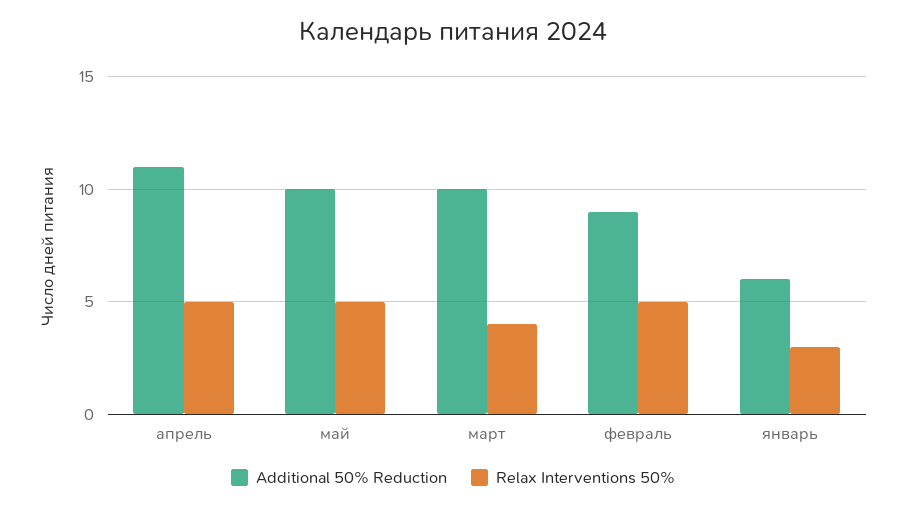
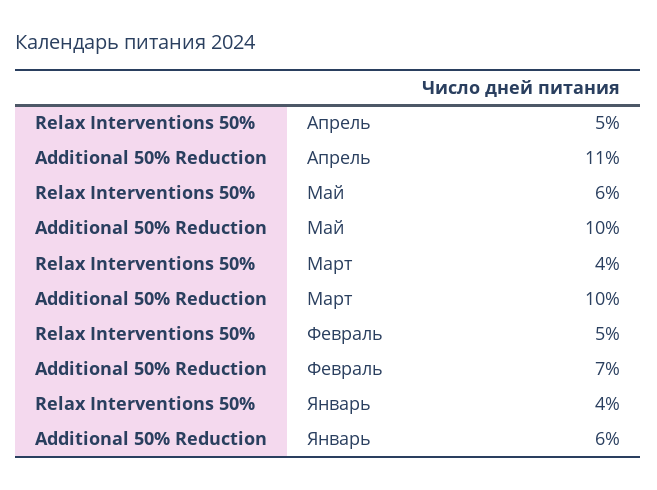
Relax Interventions 50%, май: 5 -> 6
Additional 50% Reduction, февраль: 9 -> 7
Relax Interventions 50%, январь: 3 -> 4

